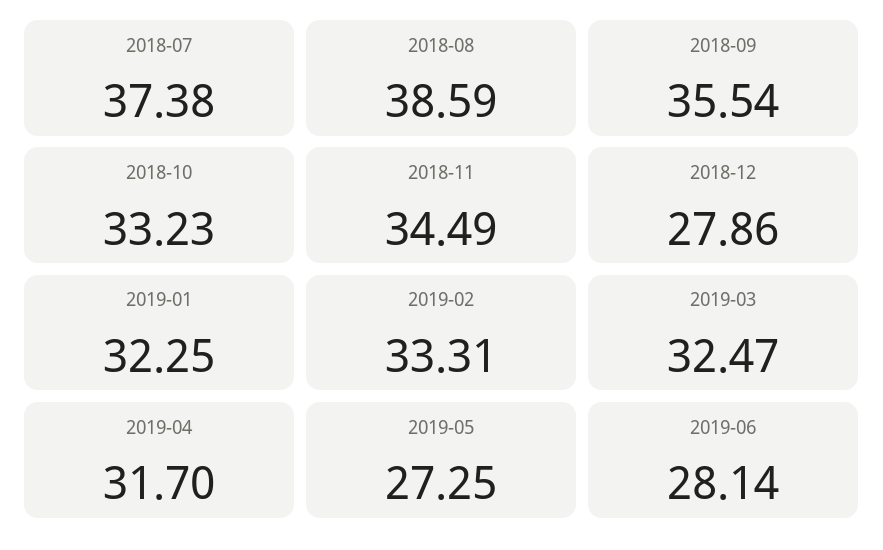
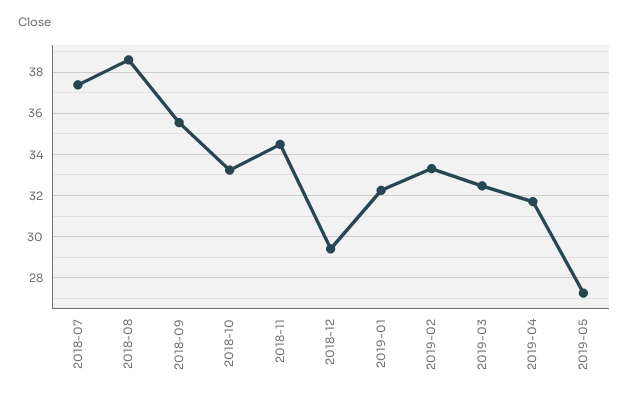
2018-12: 27.86 -> 29.5
2019-06: 28.14 -> none

